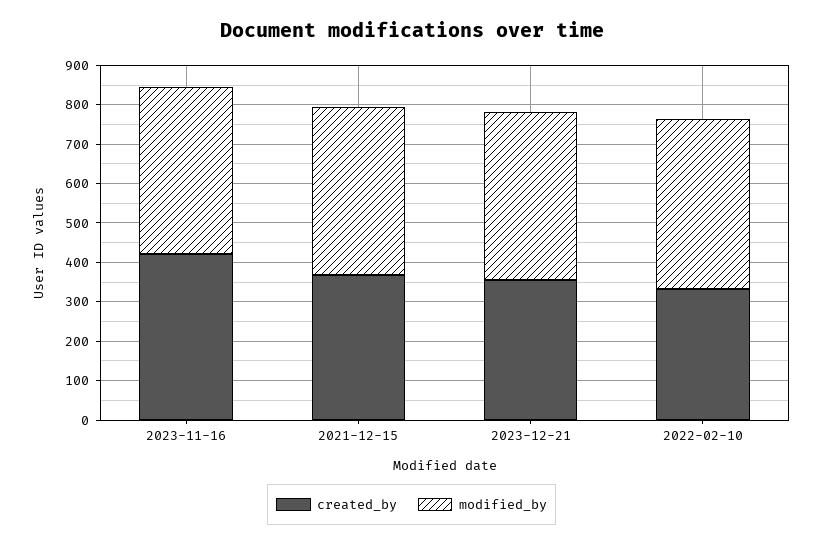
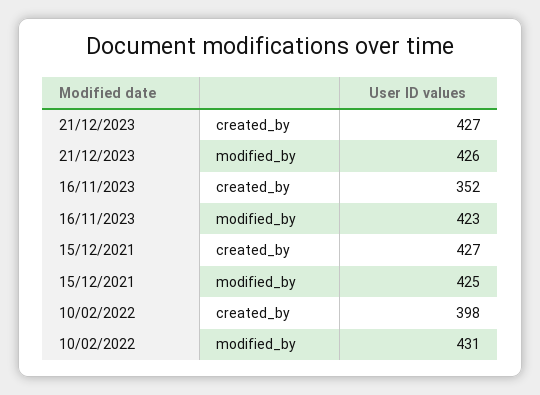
created_by, 2023-11-16: 425 -> 352
created_by, 2021-12-15: 375 -> 427
created_by, 2023-12-21: 350 -> 427
created_by, 2022-02-10: 325 -> 398

